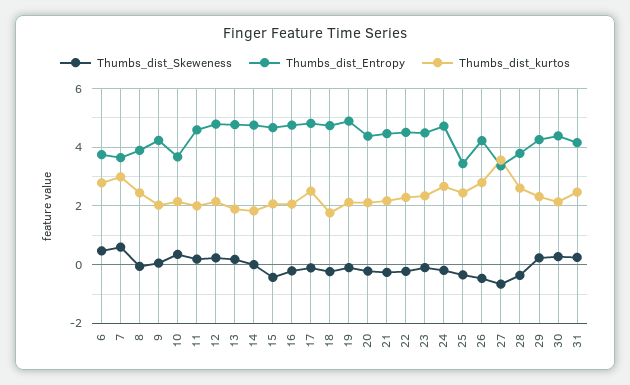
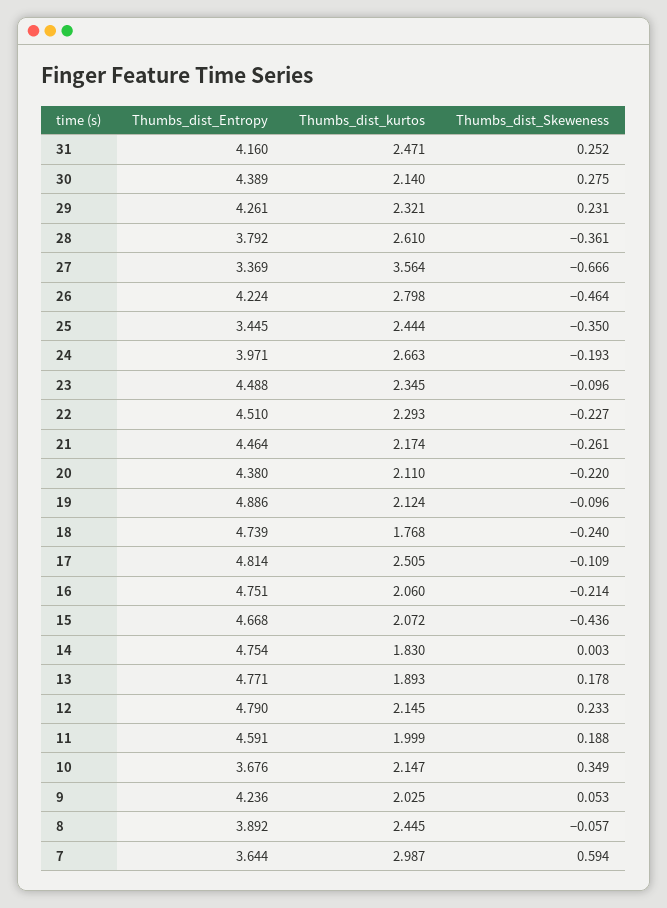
Thumbs_dist_Skeweness, 6: 0.5 -> none
Thumbs_dist_Entropy, 6: 3.75 -> none
Thumbs_dist_kurtos, 6: 2.75 -> none
Thumbs_dist_Entropy, 24: 4.75 -> 3.971

